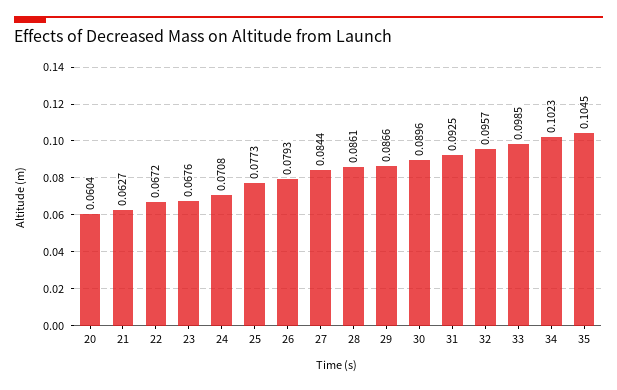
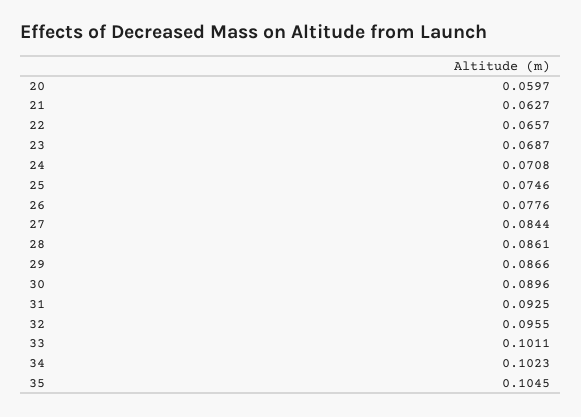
20: 0.0604 -> 0.0597
22: 0.0672 -> 0.0657
23: 0.0676 -> 0.0687
25: 0.0773 -> 0.0746
26: 0.0793 -> 0.0776
32: 0.0957 -> 0.0955
33: 0.0985 -> 0.1011

